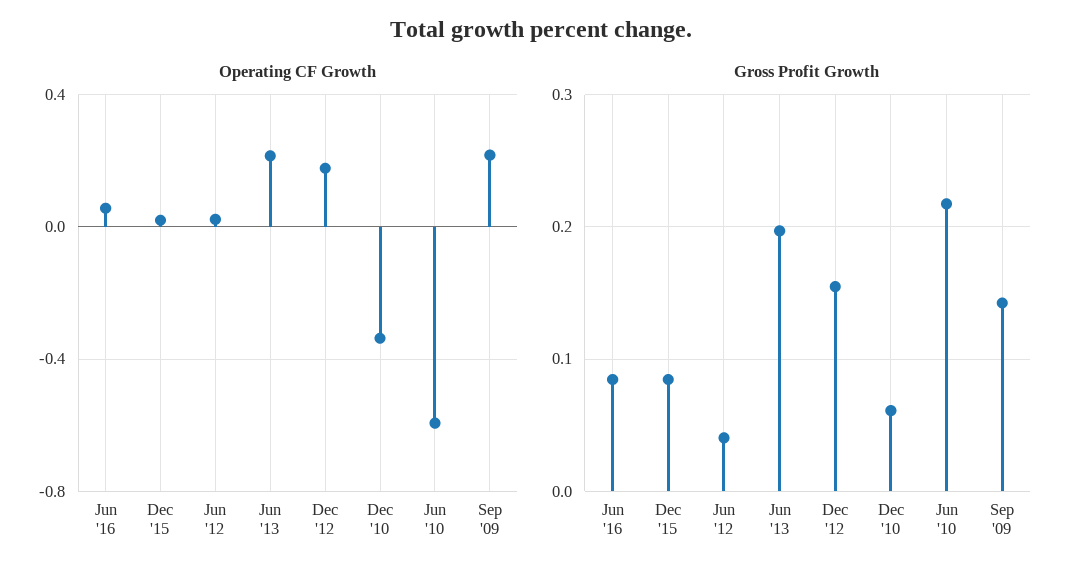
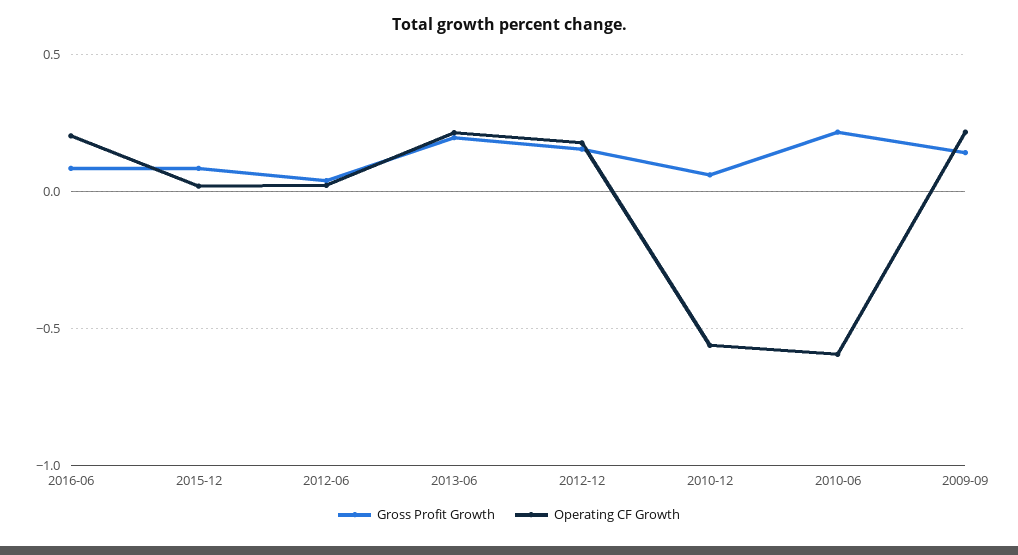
Operating CF Growth, Jun '16: 0.05 -> 0.2
Operating CF Growth, Dec '10: -0.35 -> -0.55

